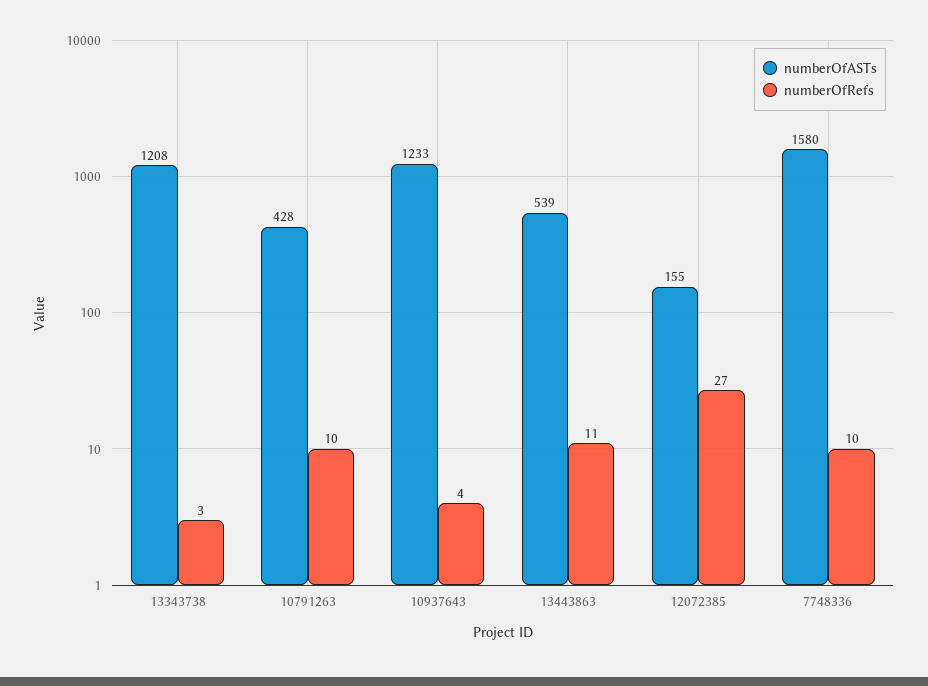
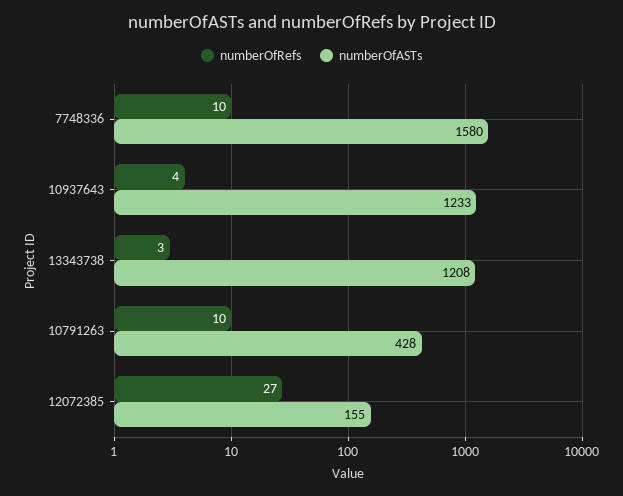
numberOfASTs, 13443863: 539 -> none
numberOfRefs, 13443863: 11 -> none

